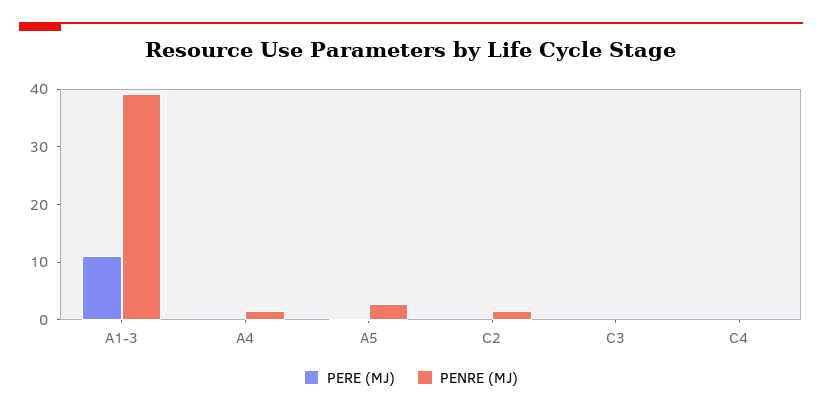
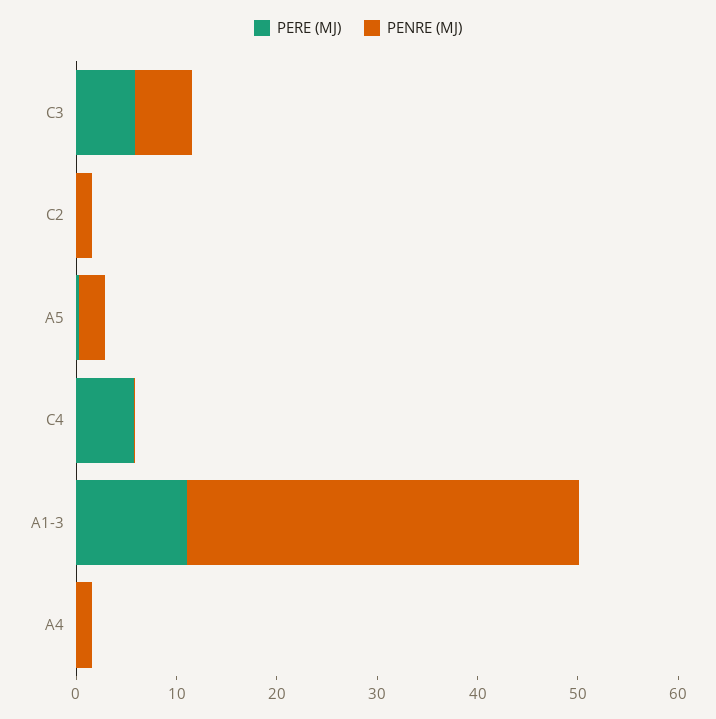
PERE (MJ), C3: 0 -> 6
PENRE (MJ), C3: 0 -> 6
PERE (MJ), C4: 0 -> 6

